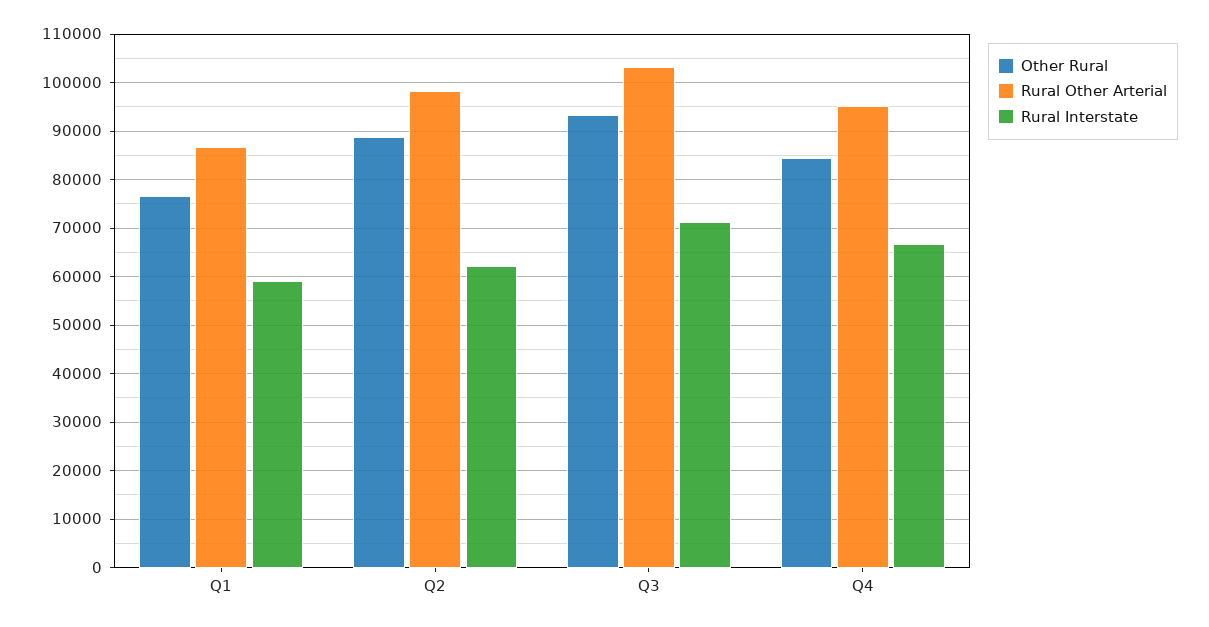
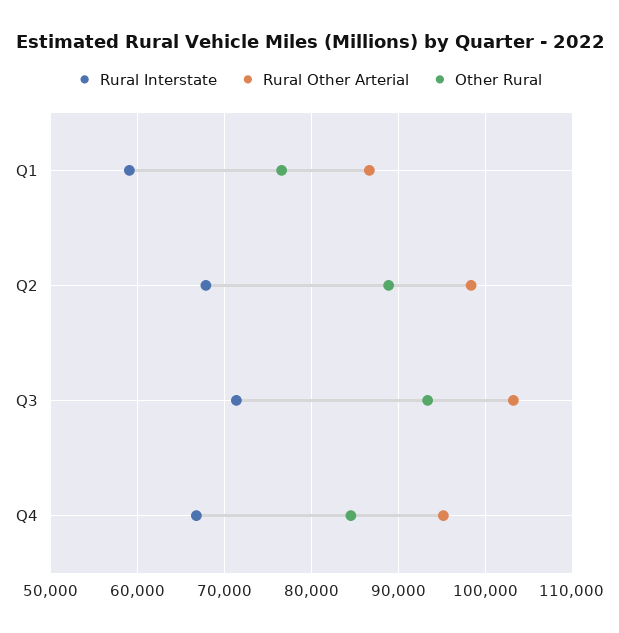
Rural Interstate, Q2: 62000 -> 68000

